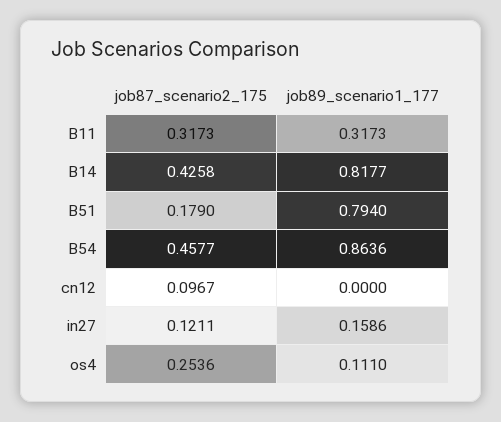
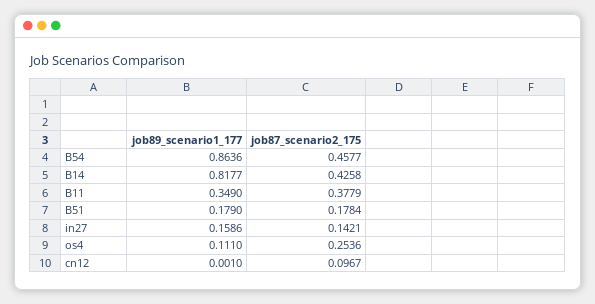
job87_scenario2_175, B11: 0.3173 -> 0.3779
job89_scenario1_177, B11: 0.3173 -> 0.349
job87_scenario2_175, B51: 0.179 -> 0.1784
job89_scenario1_177, B51: 0.794 -> 0.179
job89_scenario1_177, cn12: 0 -> 0.001
job87_scenario2_175, in27: 0.1211 -> 0.1421

